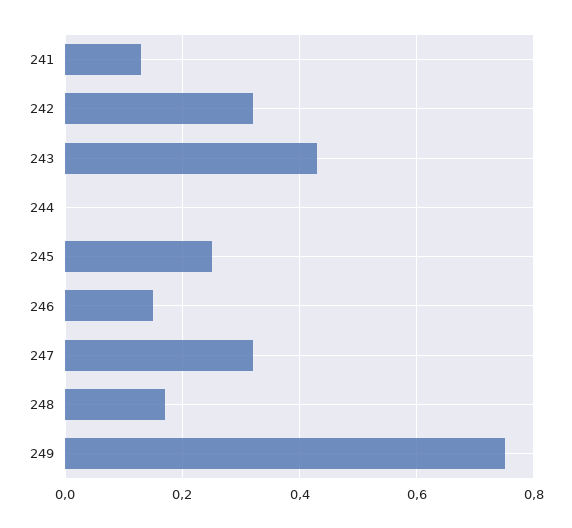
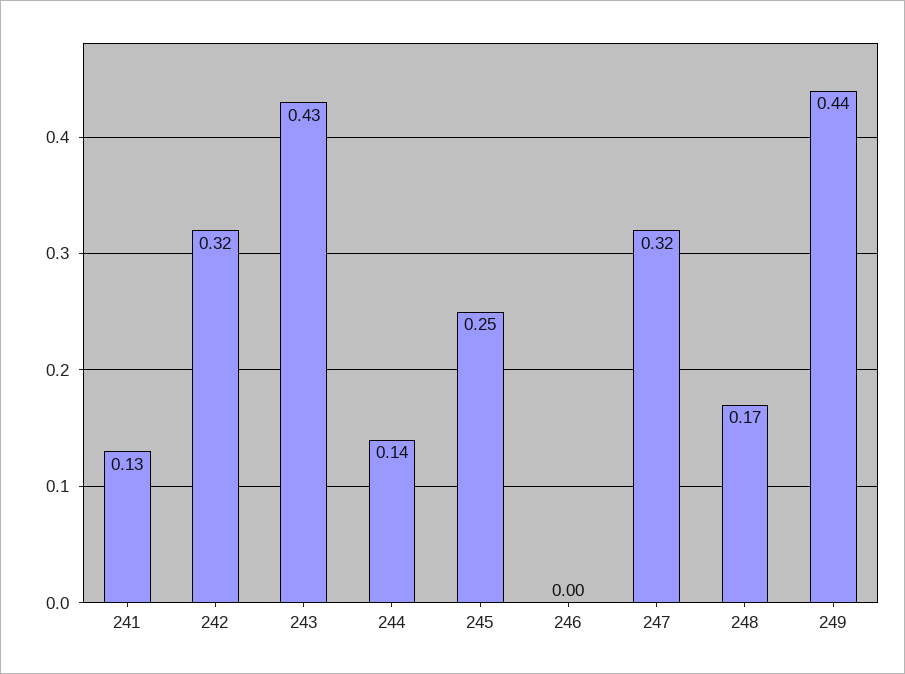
244: 0 -> 0.14
246: 0.15 -> 0
249: 0.75 -> 0.44

